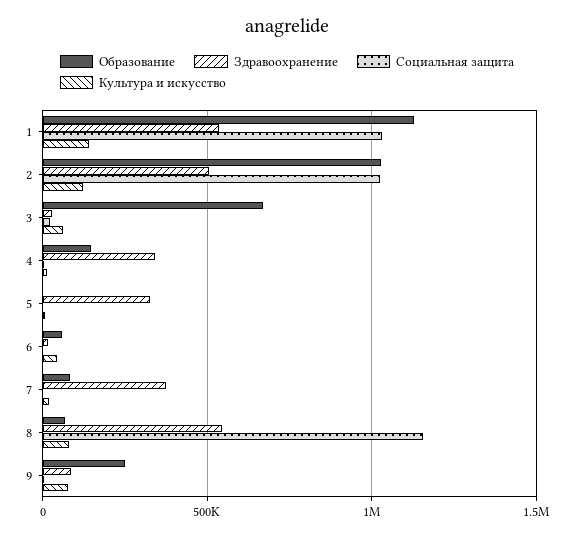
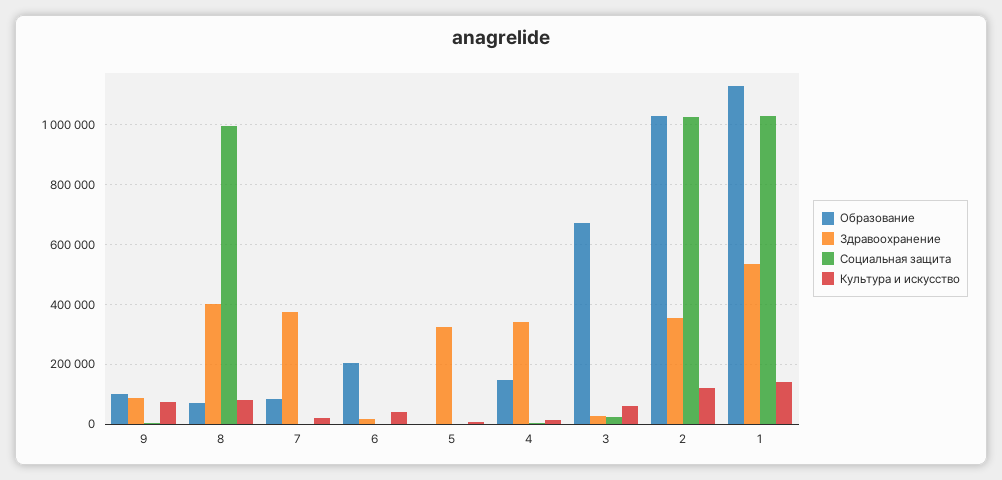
Здравоохранение, 2: 500000 -> 350000
Образование, 6: 50000 -> 200000
Здравоохранение, 8: 550000 -> 400000
Социальная защита, 8: 1150000 -> 1000000
Образование, 9: 250000 -> 100000

